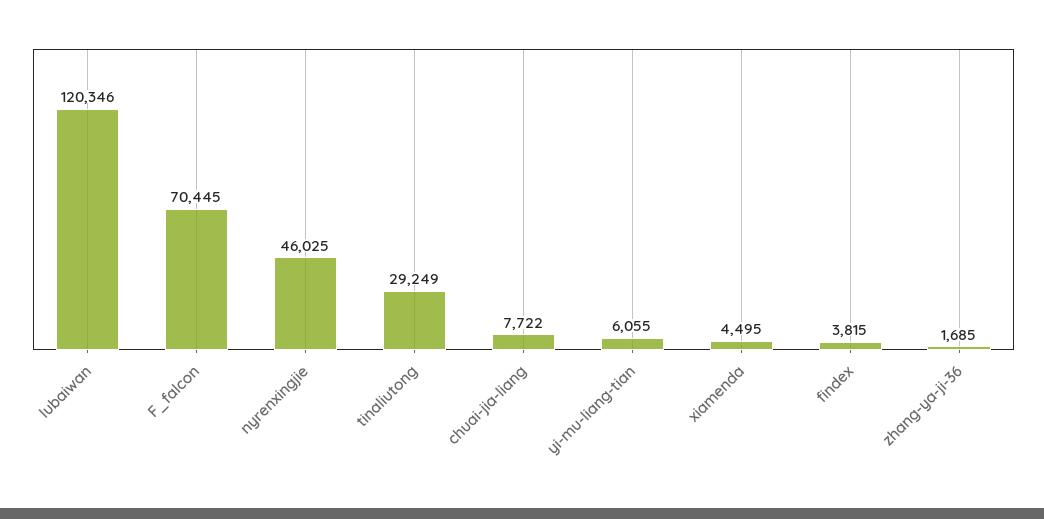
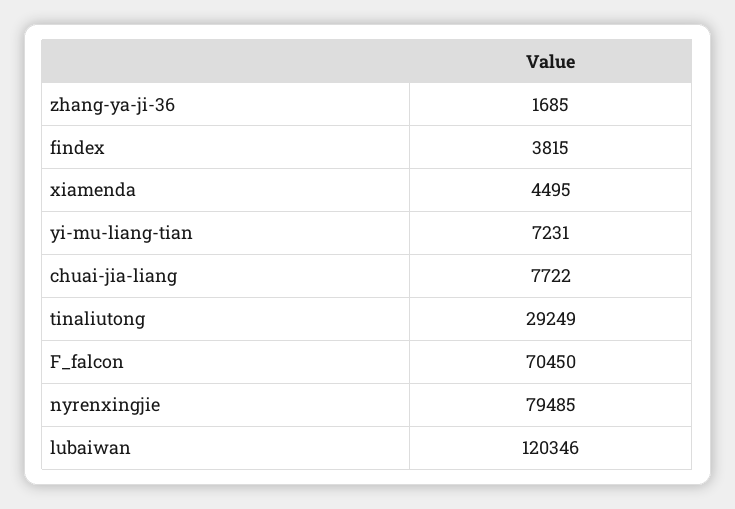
F_falcon: 70445 -> 70450
nyrenxingjie: 46025 -> 79485
yi-mu-liang-tian: 6055 -> 7231

